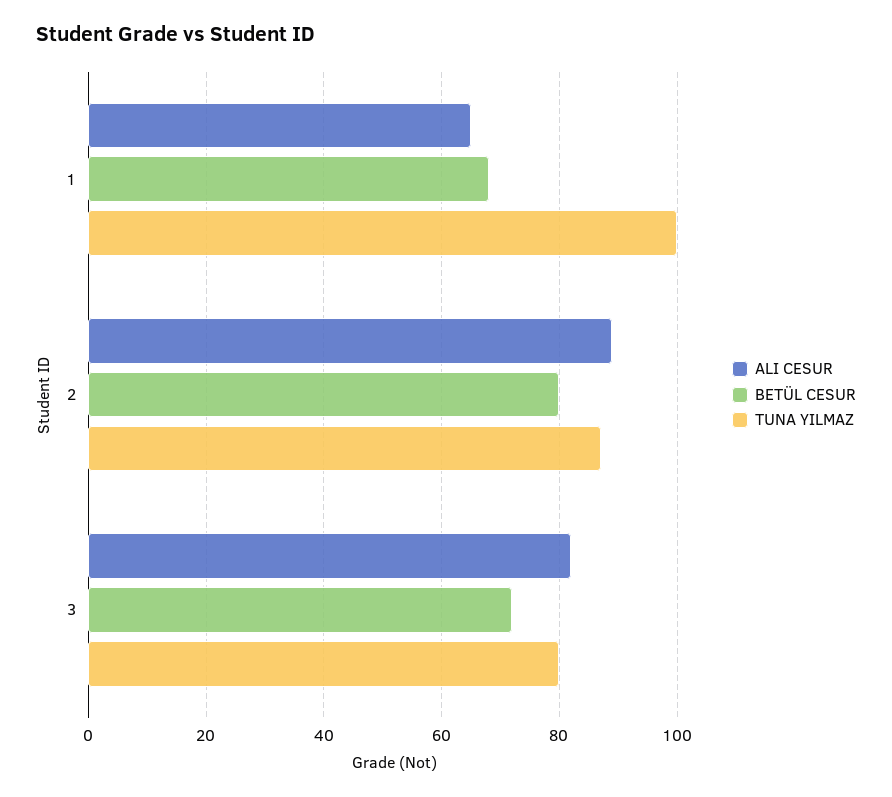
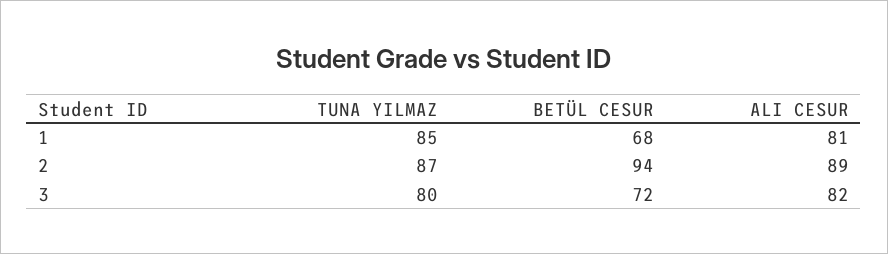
ALI CESUR, 1: 65 -> 81
TUNA YILMAZ, 1: 100 -> 85
BETÜL CESUR, 2: 80 -> 94

